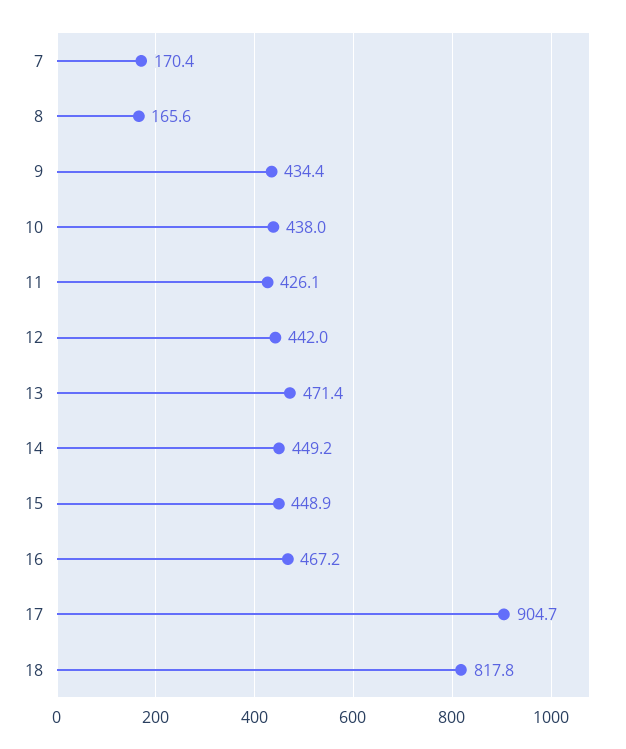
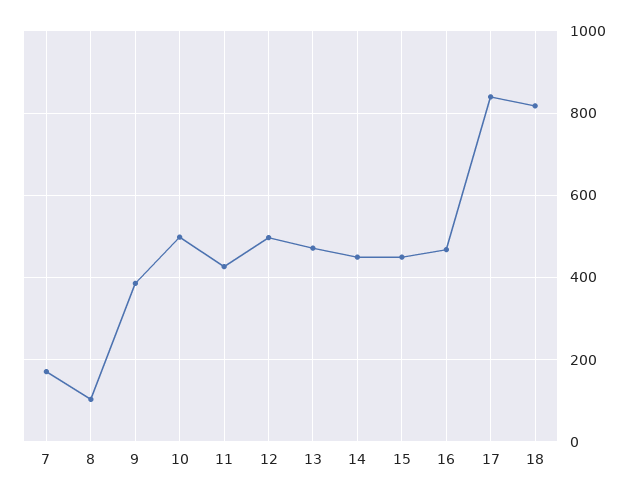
8: 165.6 -> 100
9: 434.4 -> 380
10: 438 -> 500
12: 442 -> 500
17: 904.7 -> 840

